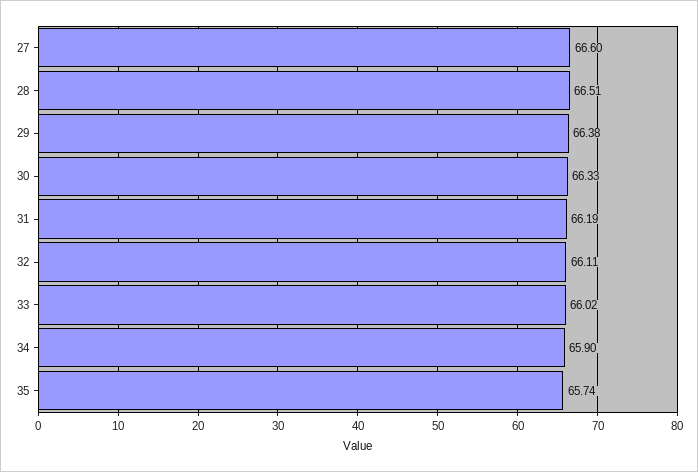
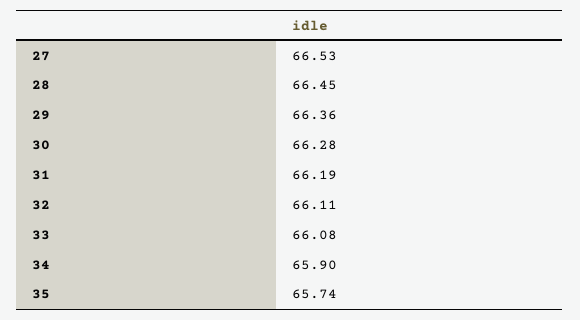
27: 66.6 -> 66.53
28: 66.51 -> 66.45
29: 66.38 -> 66.36
30: 66.33 -> 66.28
33: 66.02 -> 66.08

